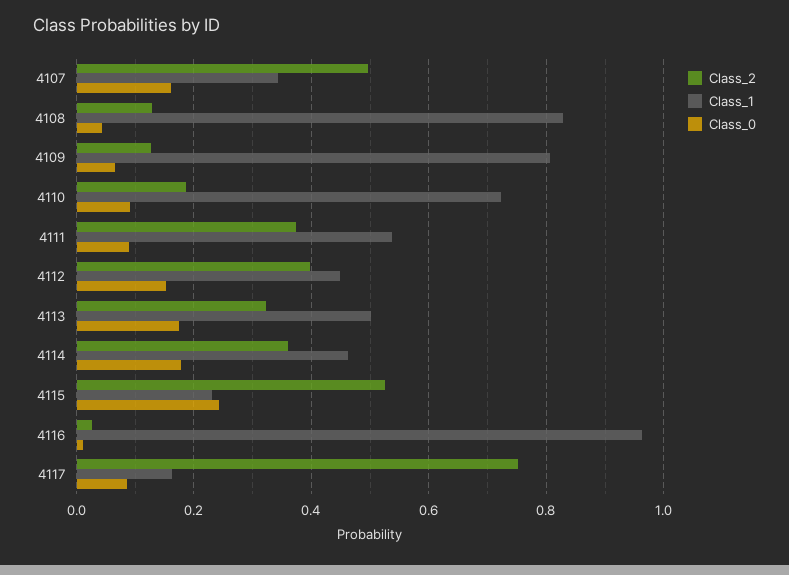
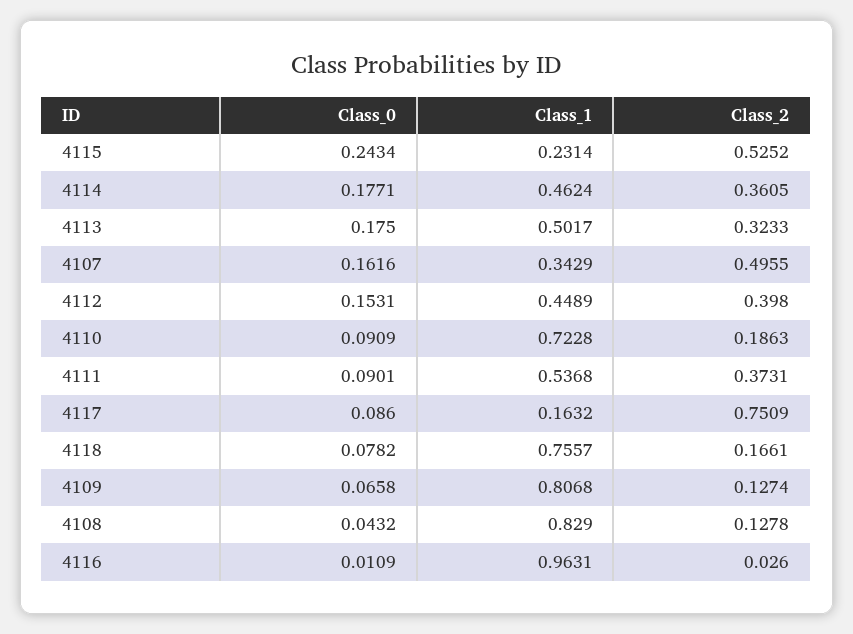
Class_0, 4118: none -> 0.0782
Class_1, 4118: none -> 0.7557
Class_2, 4118: none -> 0.1661

